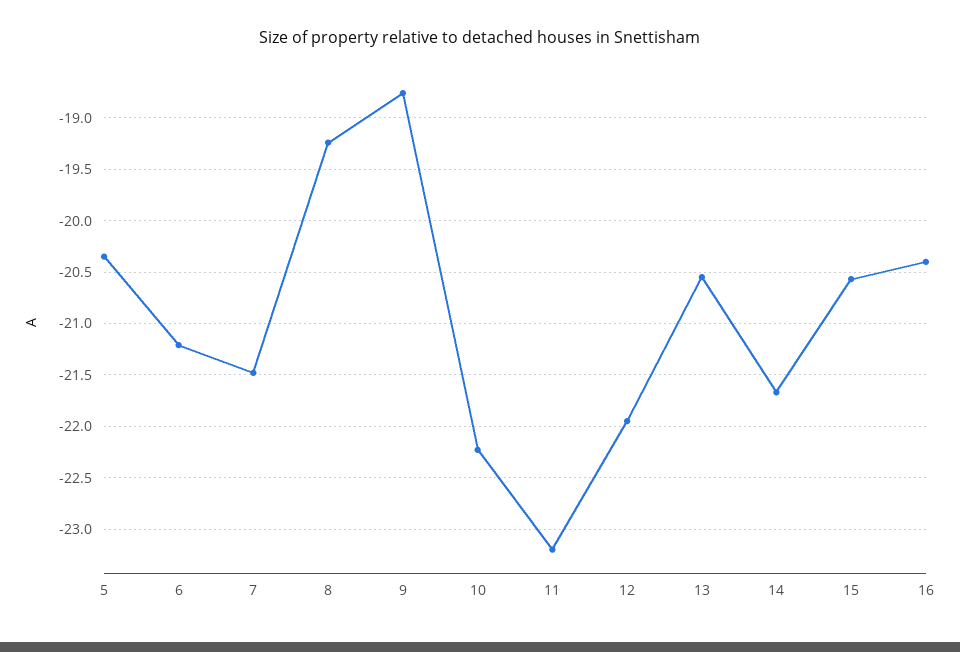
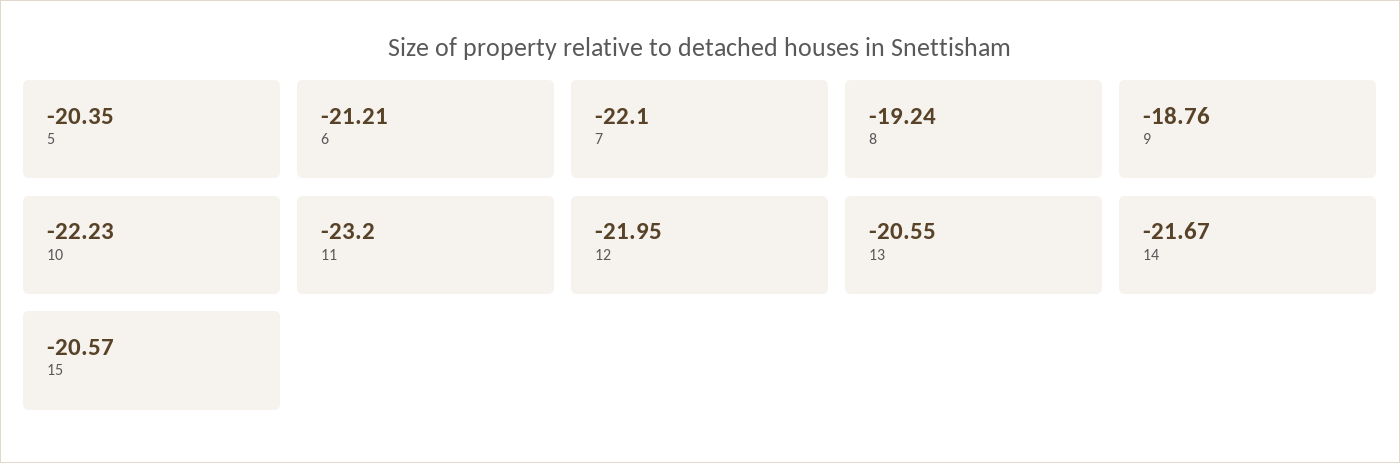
7: -21.5 -> -22.1
16: -20.4 -> none

